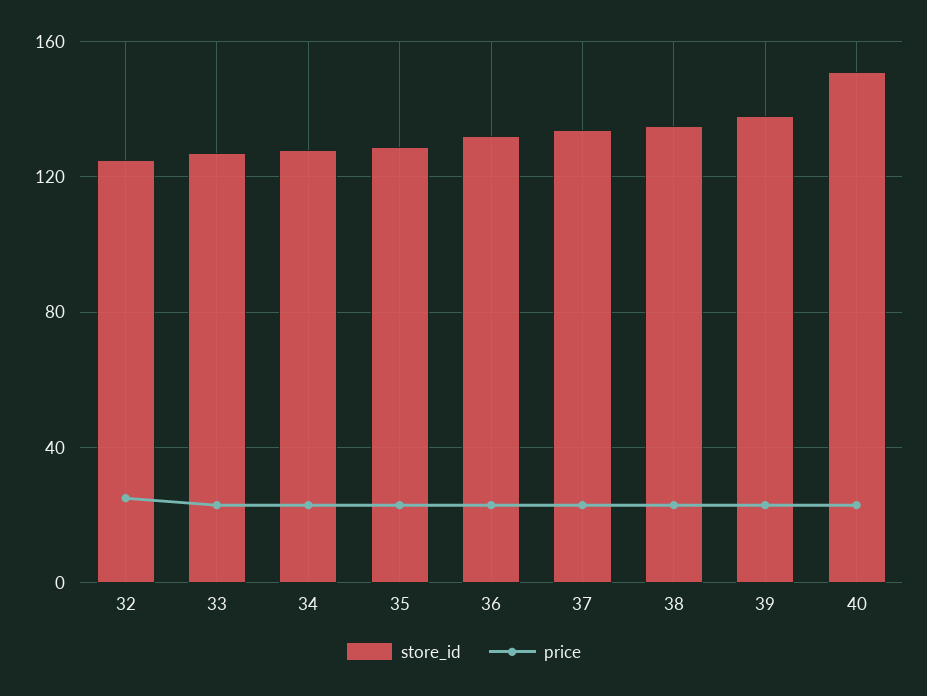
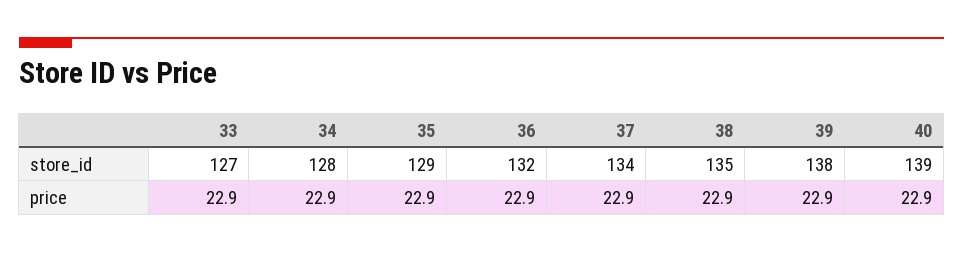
store_id, 32: 125 -> none
price, 32: 25 -> none
store_id, 40: 150 -> 139

